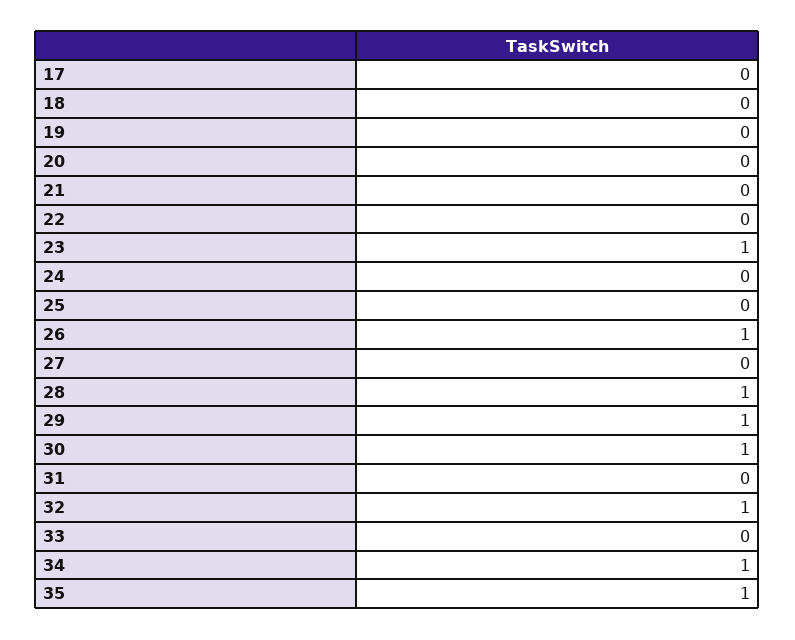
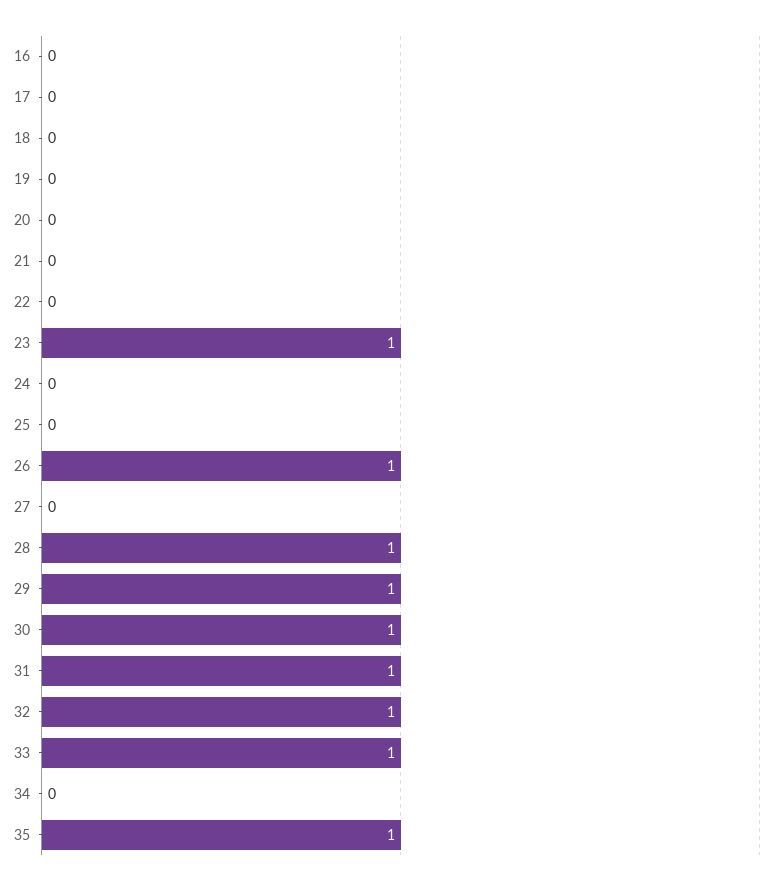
31: 0 -> 1
33: 0 -> 1
34: 1 -> 0
16: none -> 0

